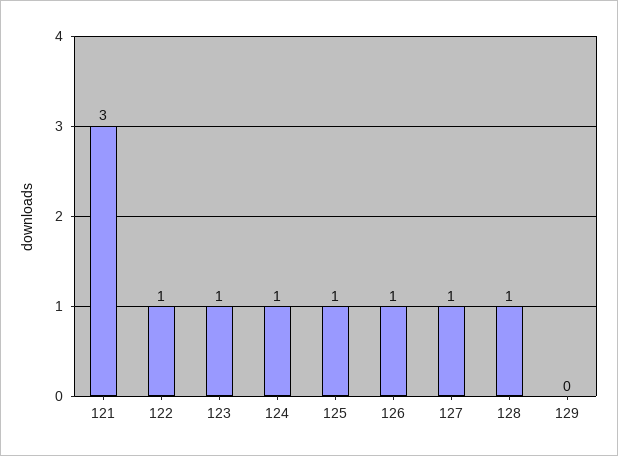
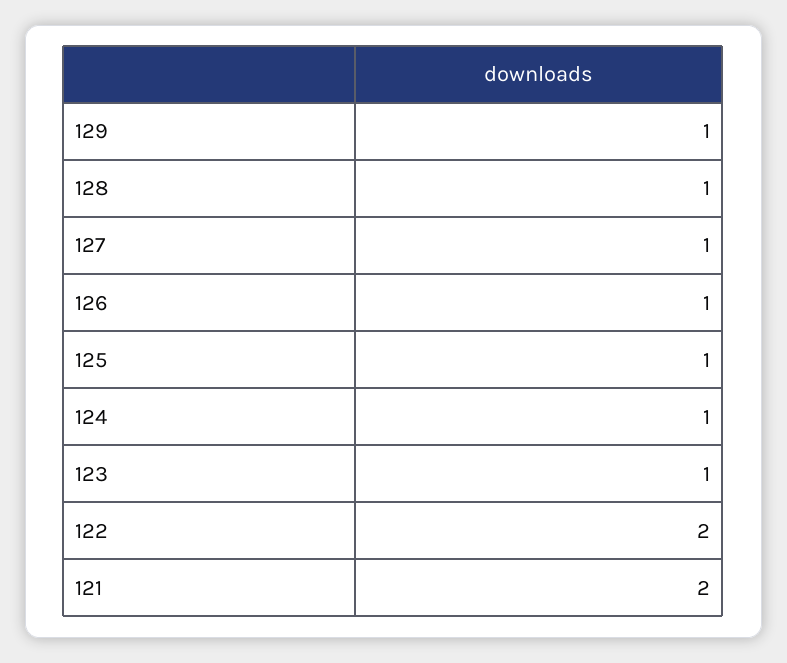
121: 3 -> 2
122: 1 -> 2
129: 0 -> 1

